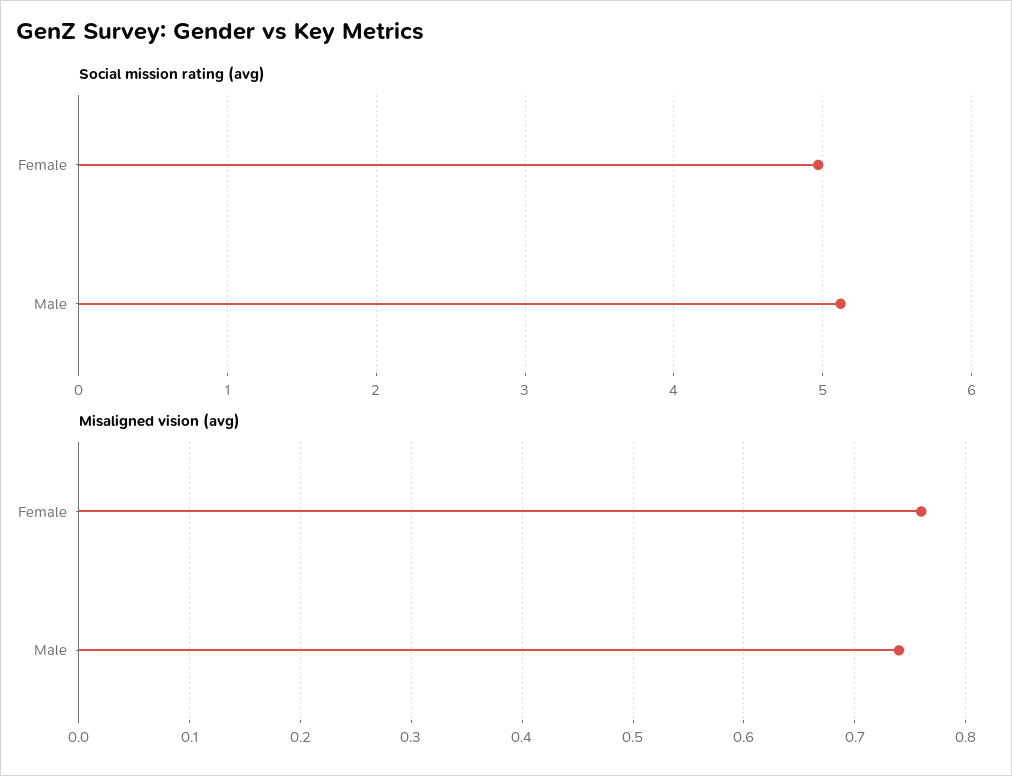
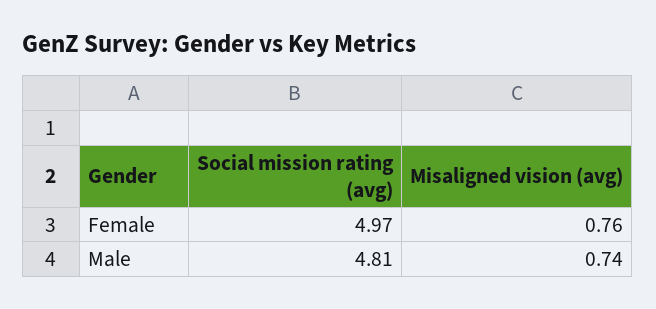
Social mission rating (avg), Male: 5.1 -> 4.81

